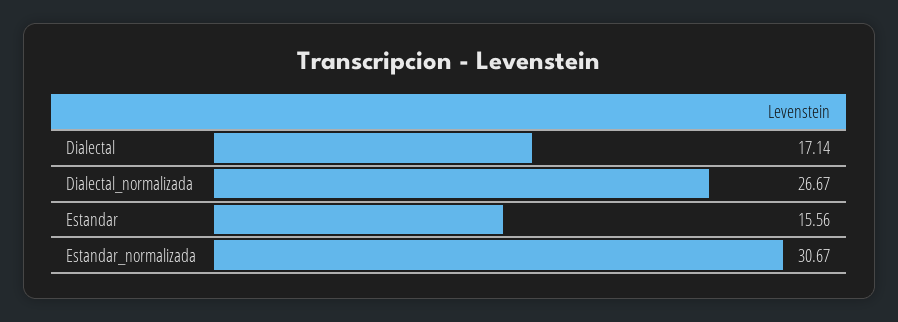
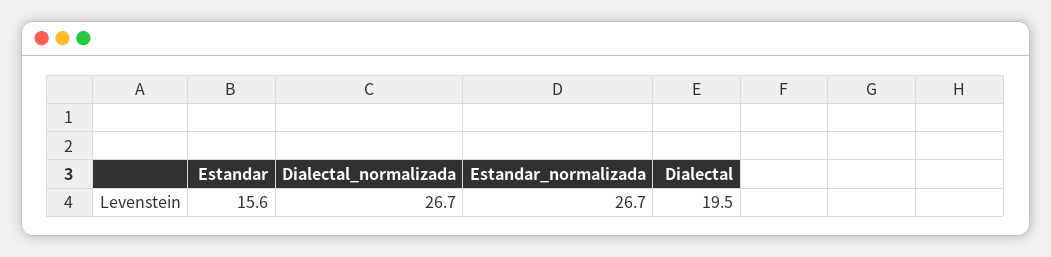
Dialectal: 17.14 -> 19.5
Estandar_normalizada: 30.67 -> 26.7

